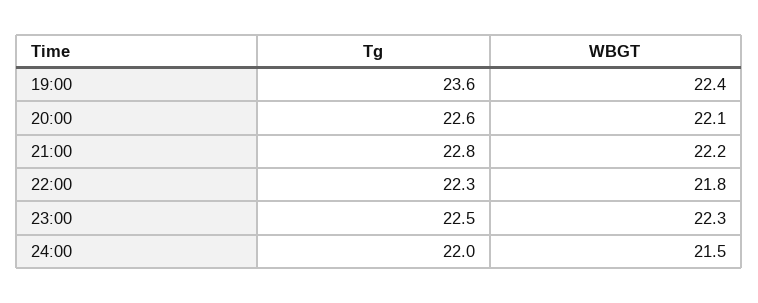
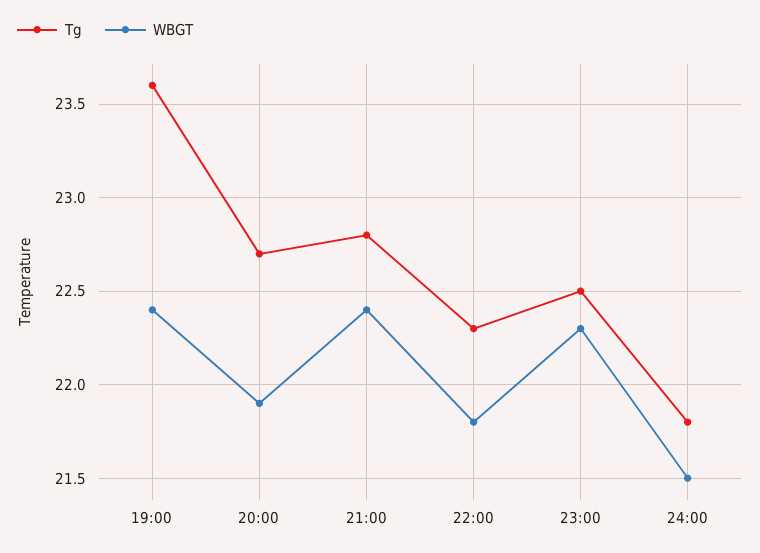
Tg, 20:00: 22.6 -> 22.7
WBGT, 20:00: 22.1 -> 21.9
WBGT, 21:00: 22.2 -> 22.4
Tg, 24:00: 22 -> 21.8

